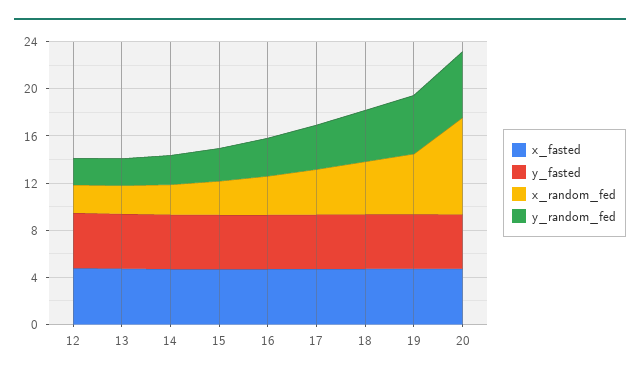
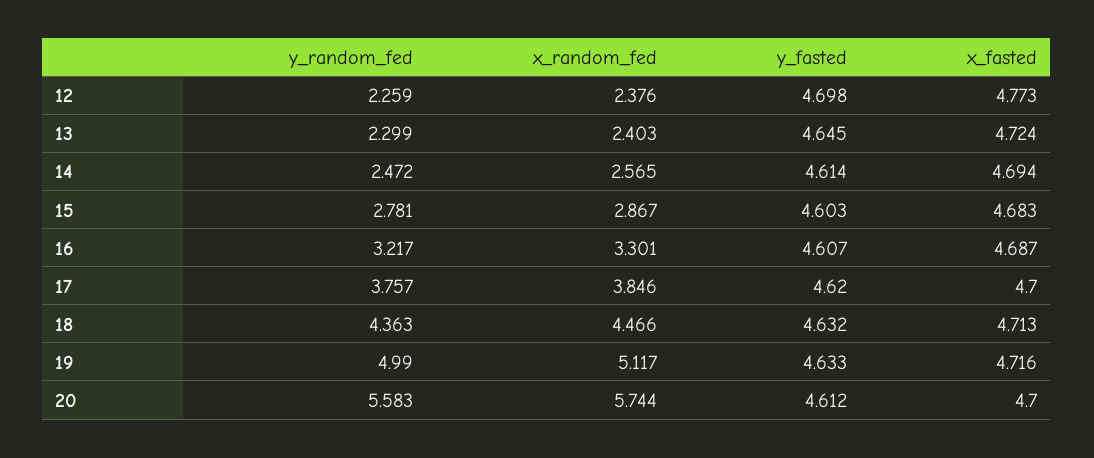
x_random_fed, 20: 8 -> 5.744

